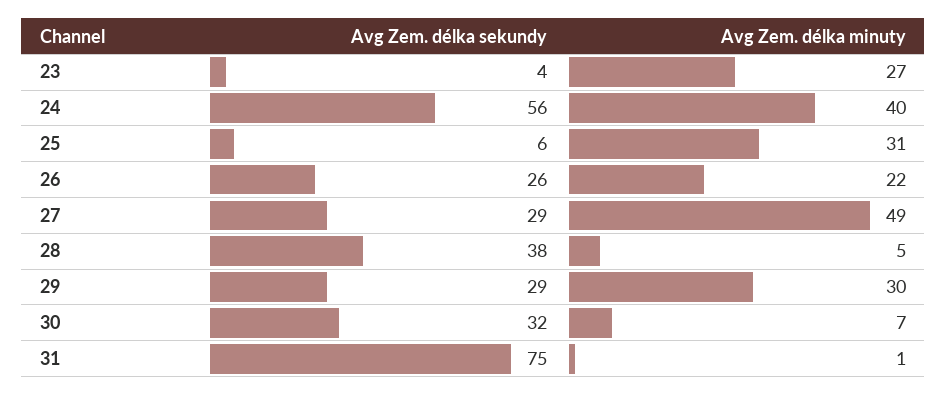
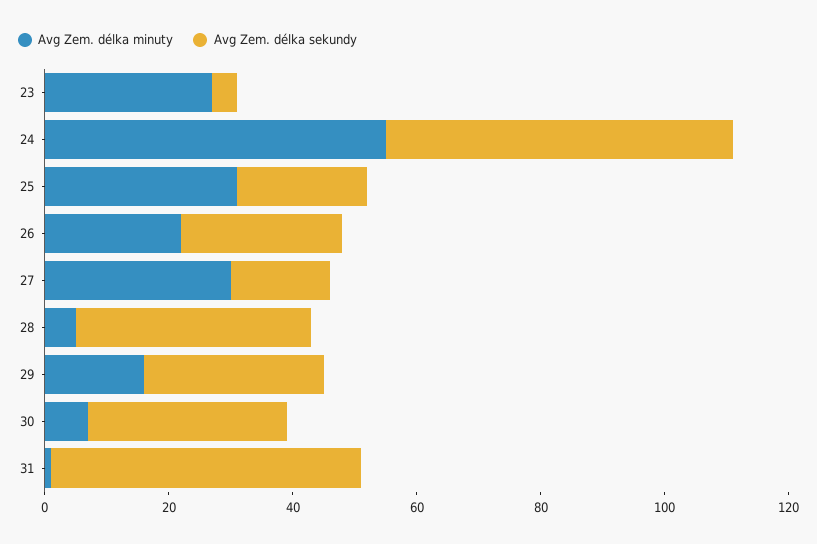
Avg Zem. délka minuty, 24: 40 -> 55
Avg Zem. délka sekundy, 25: 6 -> 20
Avg Zem. délka sekundy, 27: 29 -> 15
Avg Zem. délka minuty, 27: 49 -> 30
Avg Zem. délka minuty, 29: 30 -> 15
Avg Zem. délka sekundy, 31: 75 -> 50

